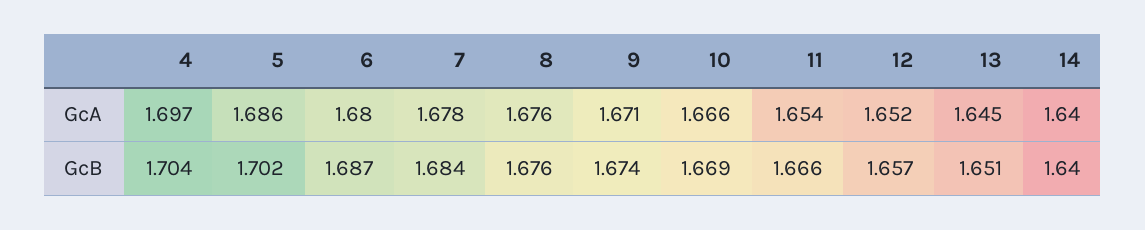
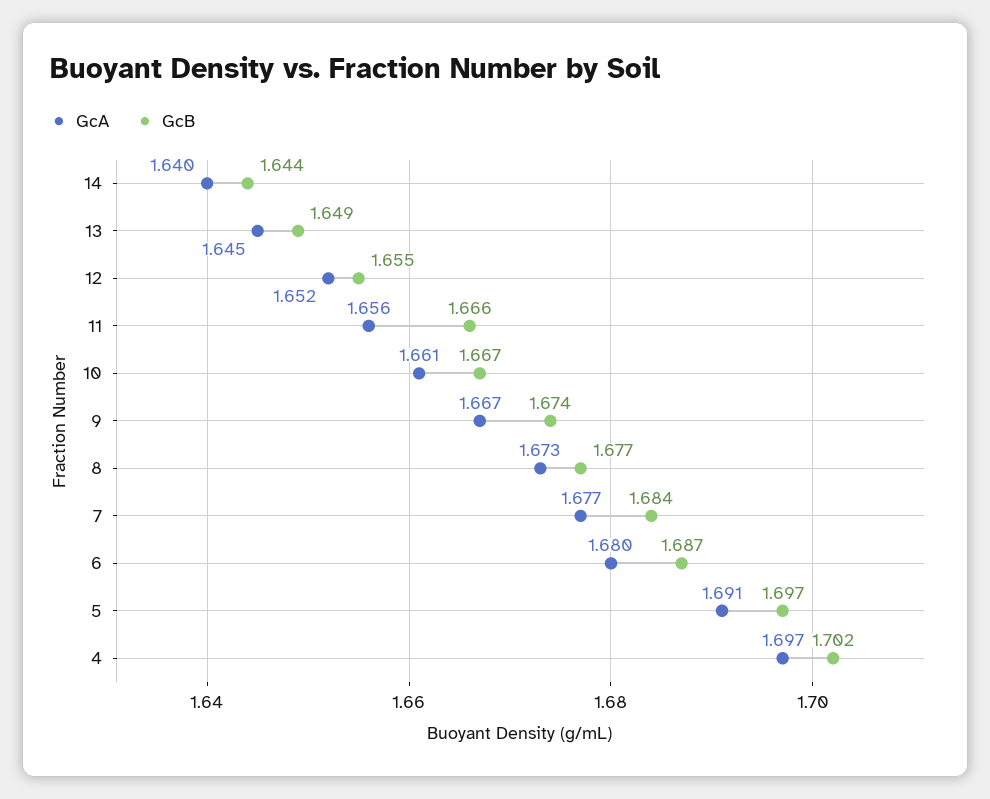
GcA, 5: 1.686 -> 1.691
GcA, 7: 1.678 -> 1.677
GcA, 8: 1.676 -> 1.673
GcA, 9: 1.671 -> 1.667
GcA, 10: 1.666 -> 1.661
GcA, 11: 1.654 -> 1.656
GcB, 4: 1.704 -> 1.702
GcB, 5: 1.702 -> 1.697
GcB, 8: 1.676 -> 1.677
GcB, 10: 1.669 -> 1.667
GcB, 12: 1.657 -> 1.655
GcB, 13: 1.651 -> 1.649
GcB, 14: 1.64 -> 1.644

